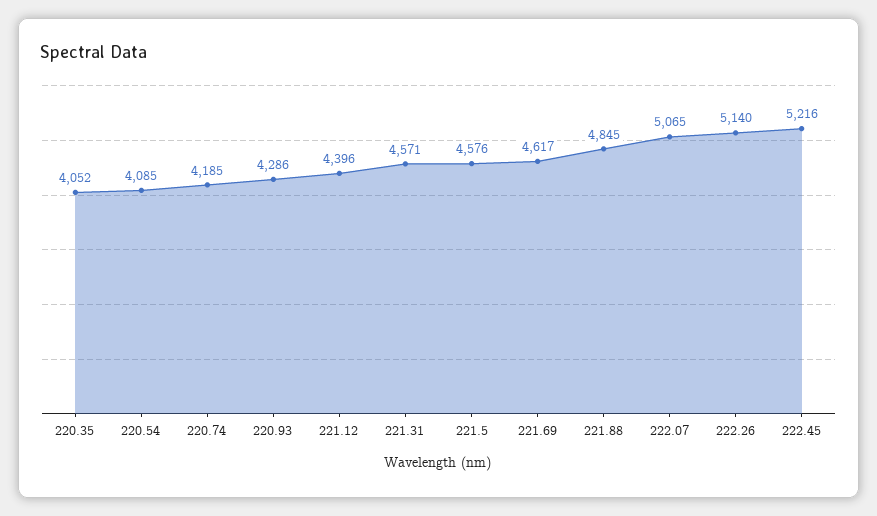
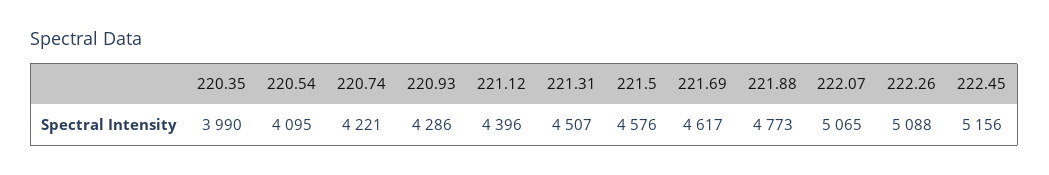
220.35: 4052 -> 3990
220.54: 4085 -> 4095
220.74: 4185 -> 4221
221.31: 4571 -> 4507
221.88: 4845 -> 4773
222.26: 5140 -> 5088
222.45: 5216 -> 5156

